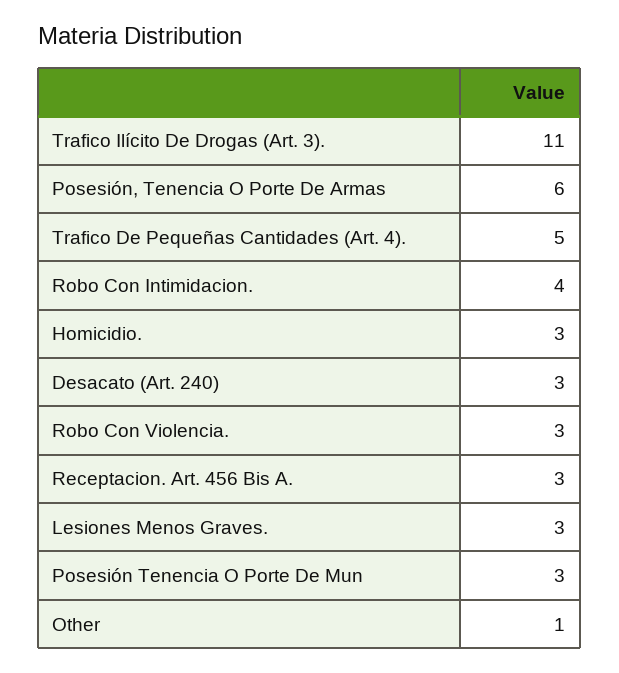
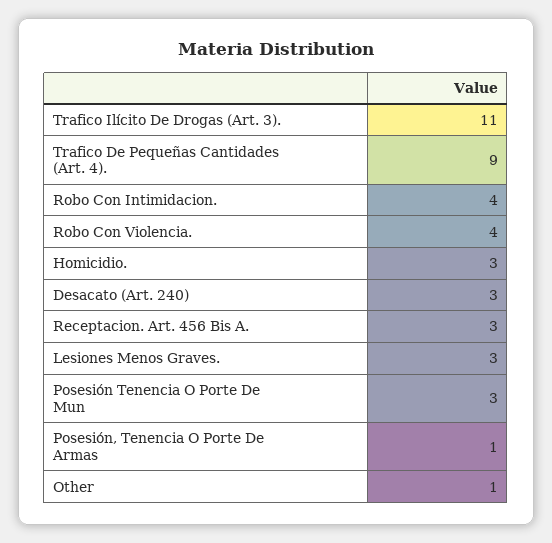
Posesión, Tenencia O Porte De Armas: 6 -> 1
Trafico De Pequeñas Cantidades (Art. 4).: 5 -> 9
Robo Con Violencia.: 3 -> 4

